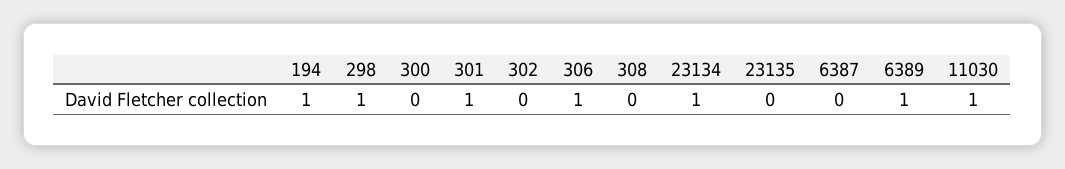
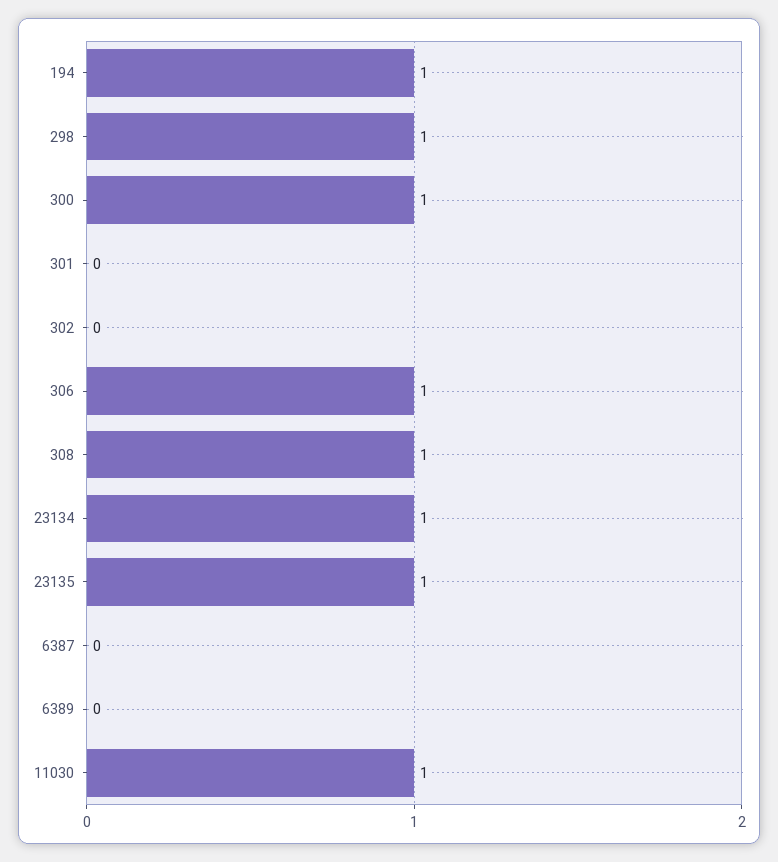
300: 0 -> 1
301: 1 -> 0
308: 0 -> 1
23135: 0 -> 1
6389: 1 -> 0

